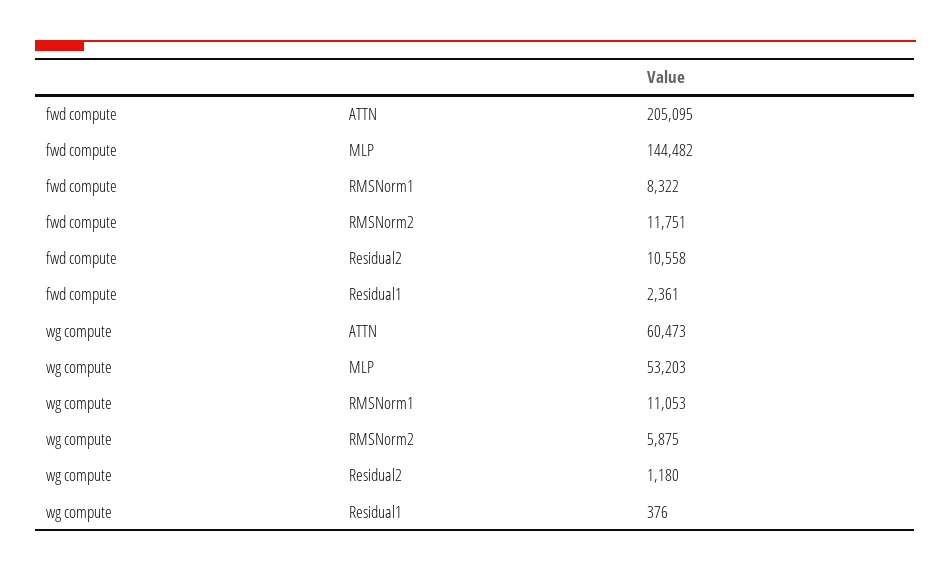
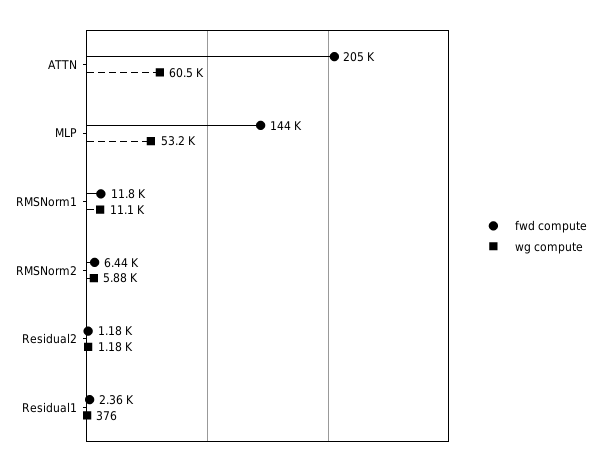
fwd compute, RMSNorm1: 8322 -> 11800
fwd compute, RMSNorm2: 11751 -> 6440
fwd compute, Residual2: 10558 -> 1180

